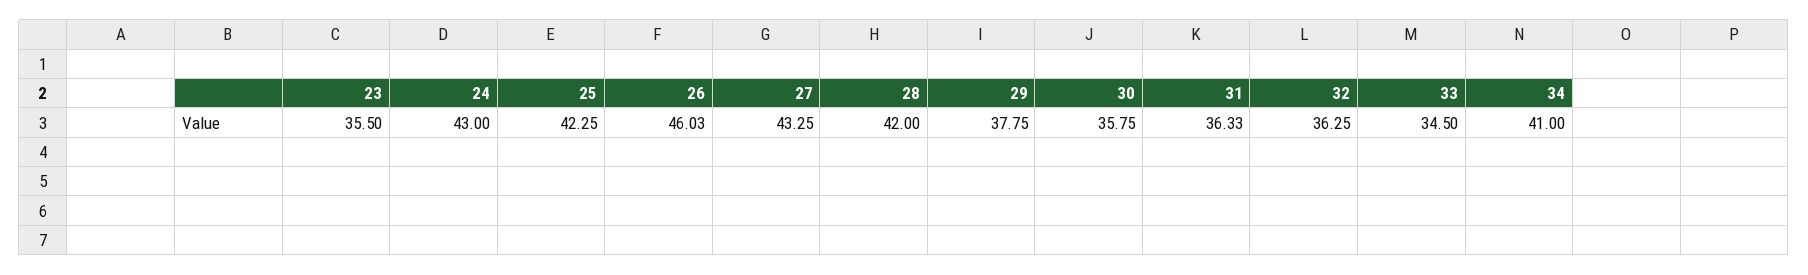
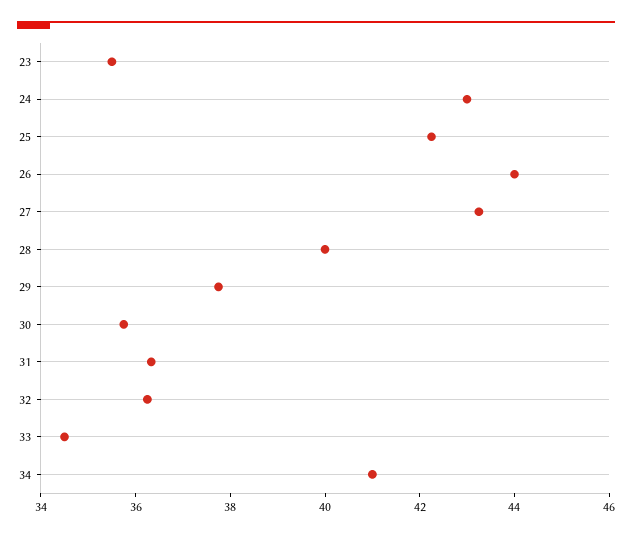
26: 46.03 -> 44
28: 42 -> 40

